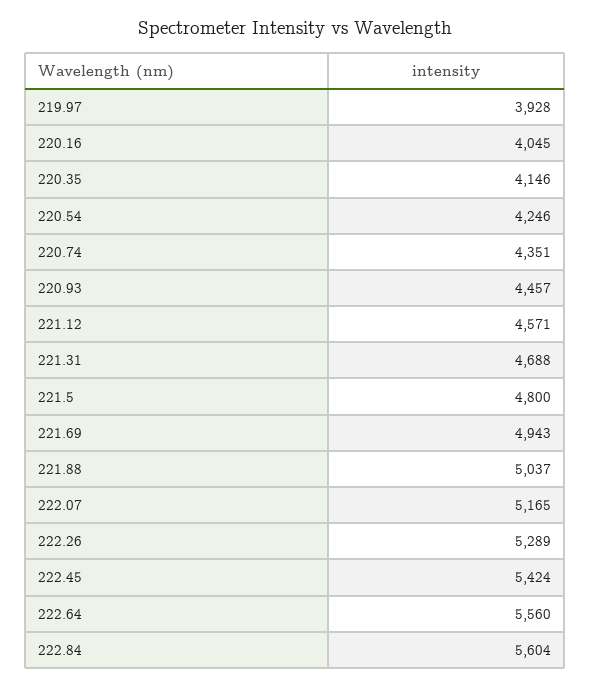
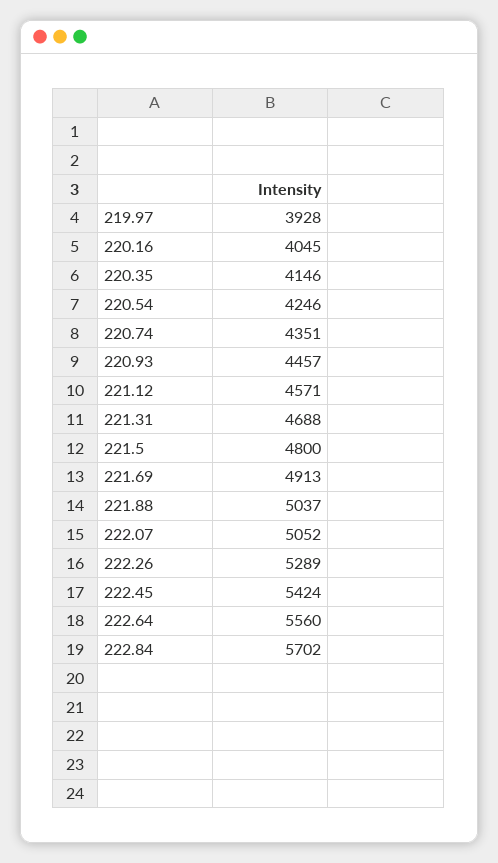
221.69: 4943 -> 4913
222.07: 5165 -> 5052
222.84: 5604 -> 5702

